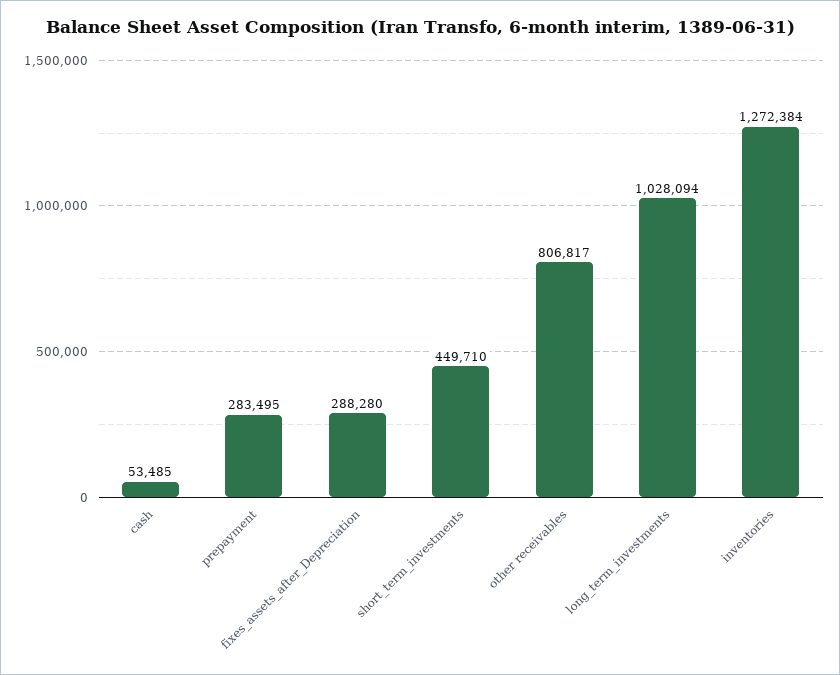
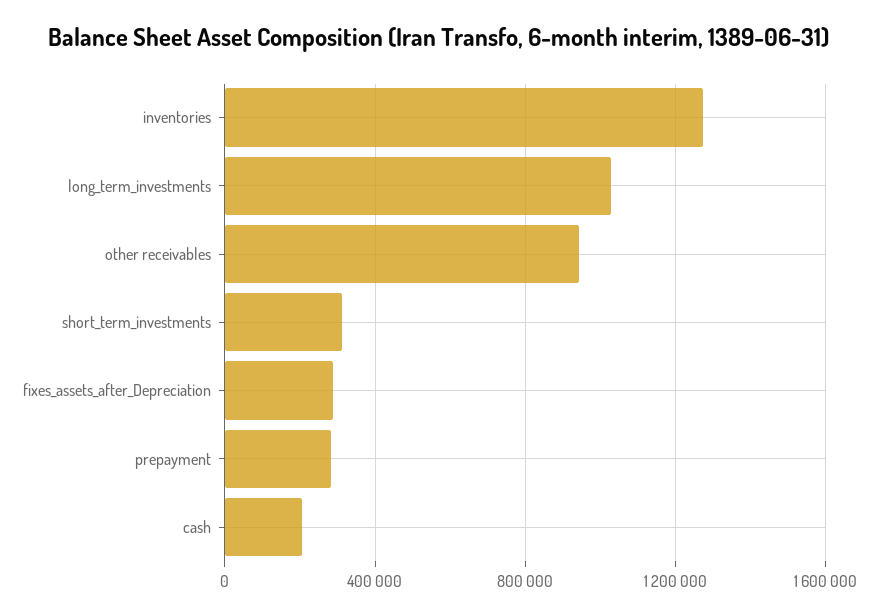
cash: 53485 -> 200000
short_term_investments: 449710 -> 300000
other receivables: 806817 -> 950000

